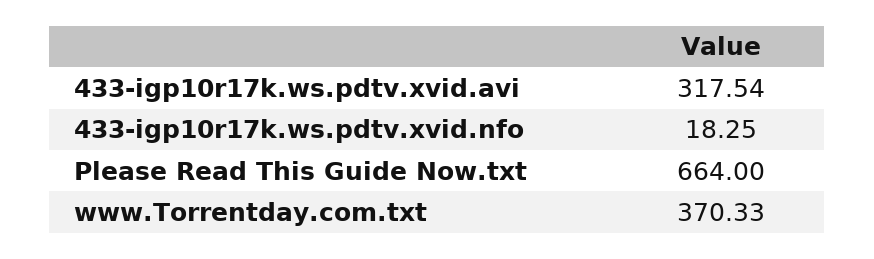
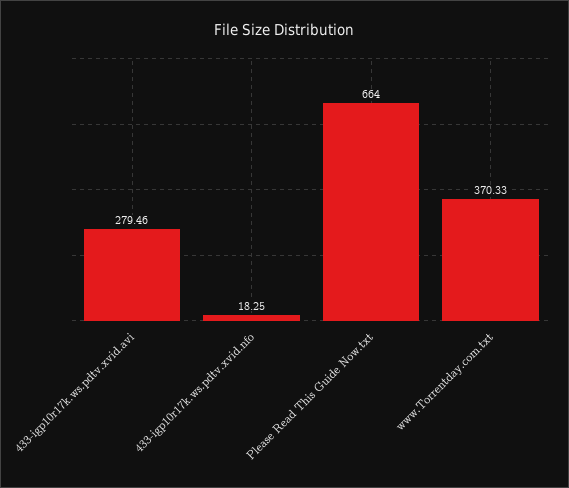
433-igp10r17k.ws.pdtv.xvid.avi: 317.54 -> 279.46

